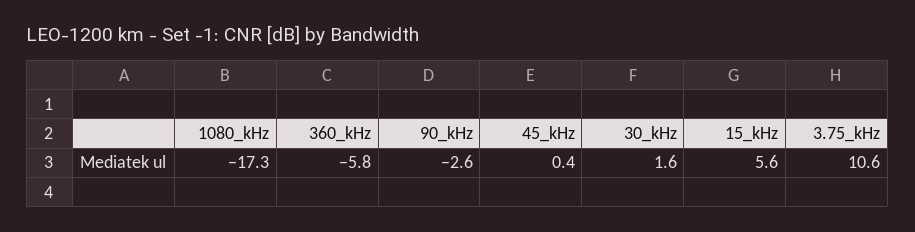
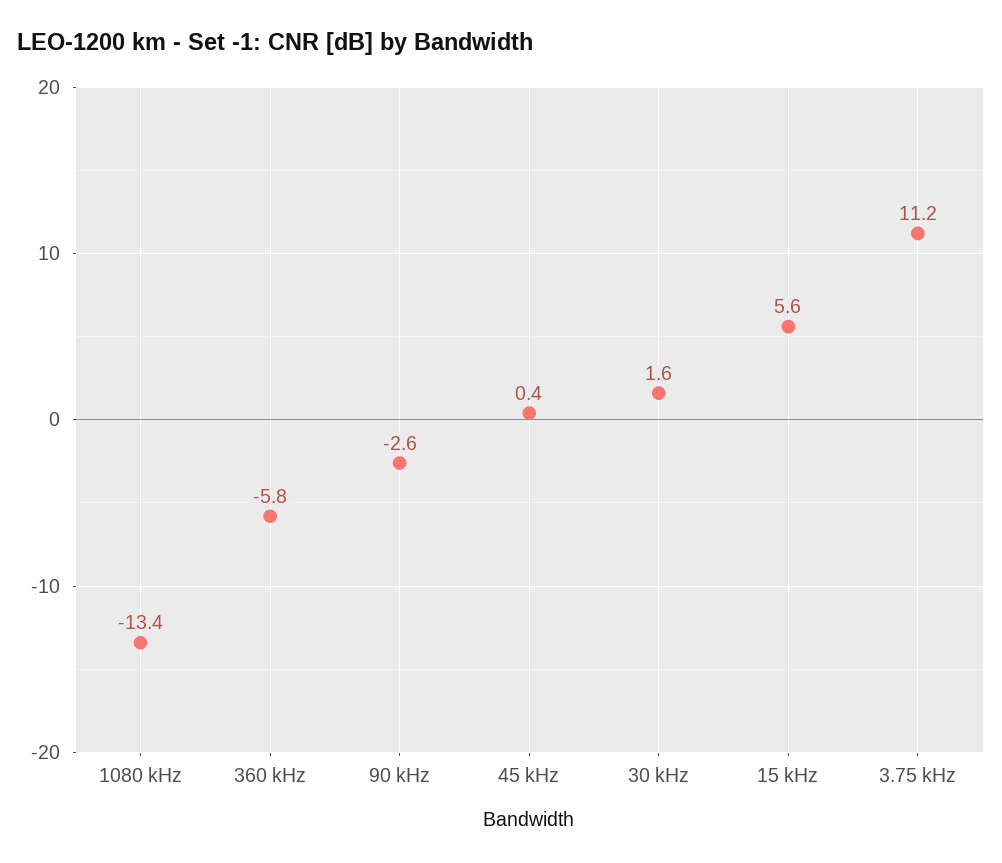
1080_kHz: -17.3 -> -13.4
3.75_kHz: 10.6 -> 11.2

